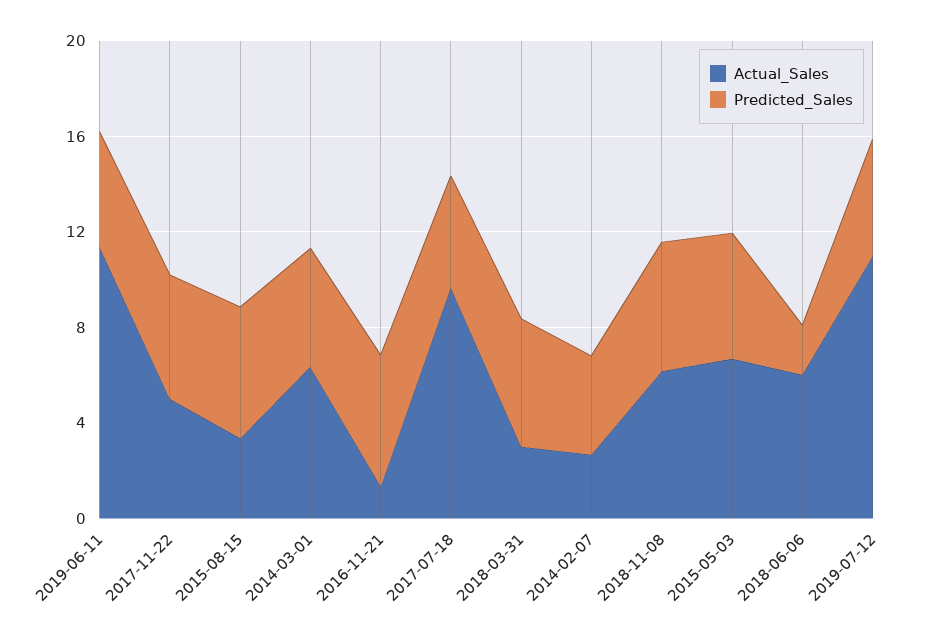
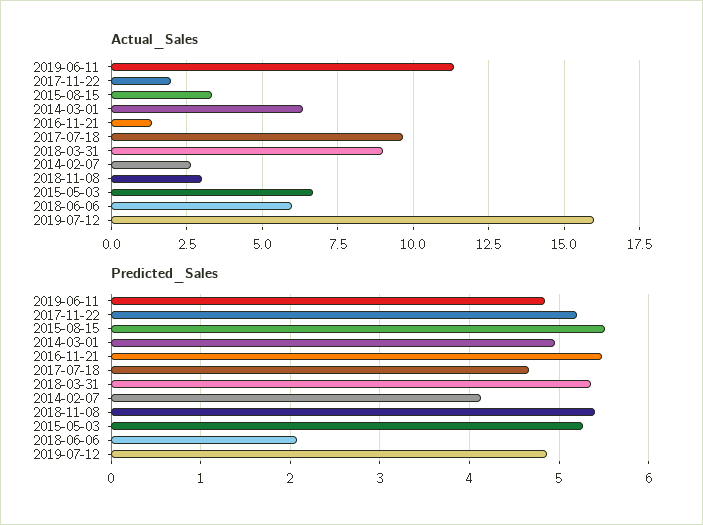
Actual_Sales, 2017-11-22: 5 -> 2
Actual_Sales, 2018-03-31: 3 -> 9
Actual_Sales, 2018-11-08: 6 -> 3
Actual_Sales, 2019-07-12: 11 -> 16

